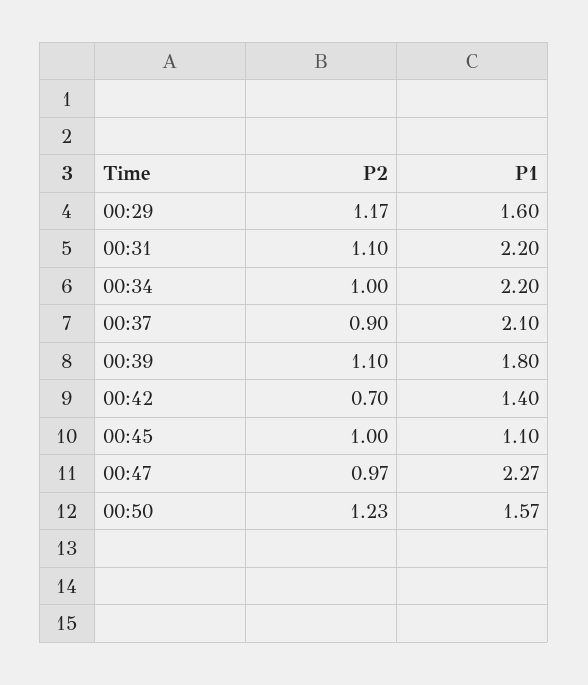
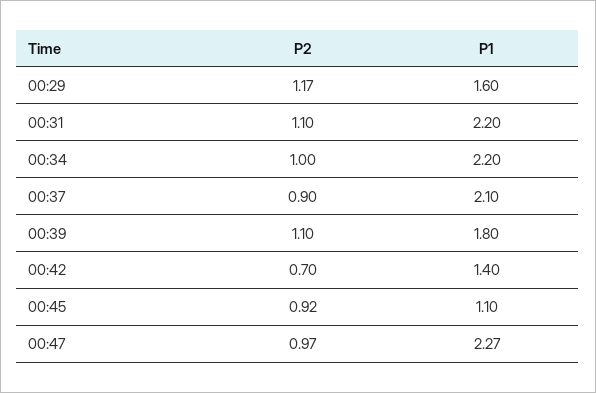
P2, 00:45: 1 -> 0.92
P2, 00:50: 1.23 -> none
P1, 00:50: 1.57 -> none

